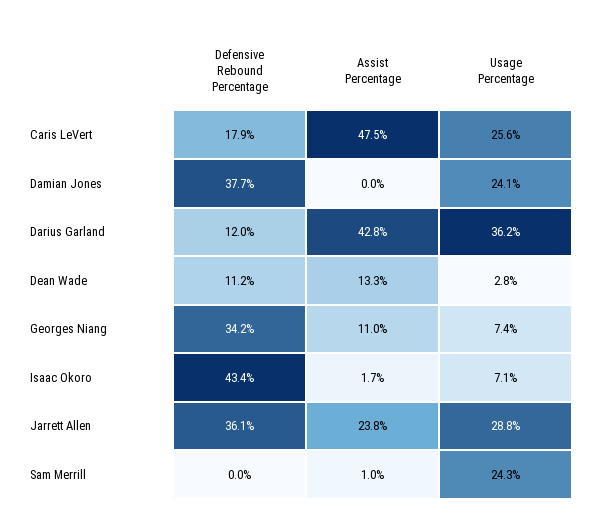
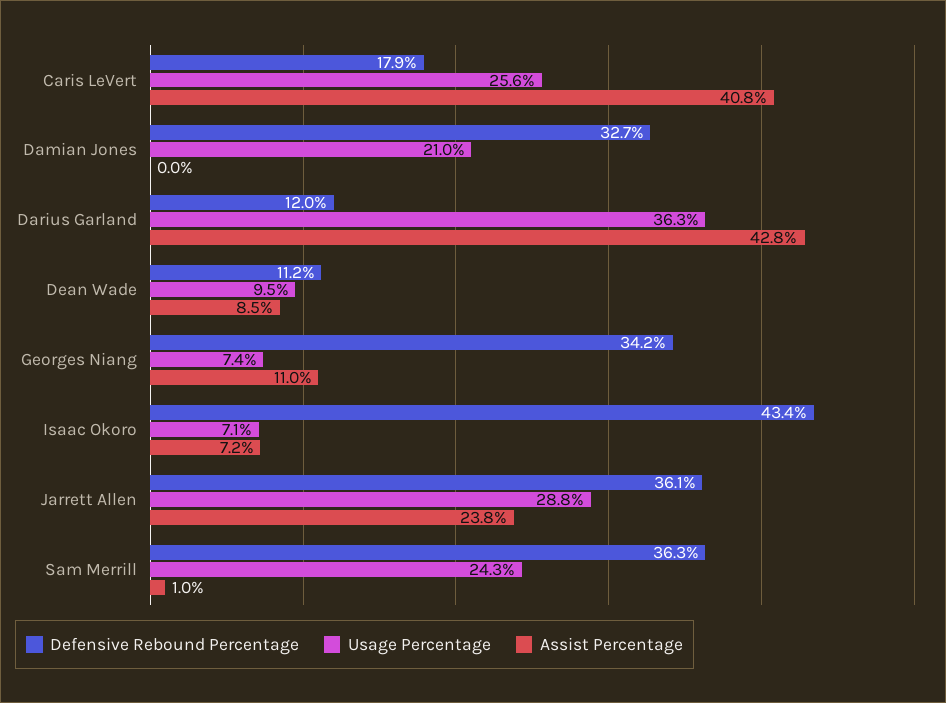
Assist Percentage, Caris LeVert: 47.5 -> 40.8
Defensive Rebound Percentage, Damian Jones: 37.7 -> 32.7
Usage Percentage, Damian Jones: 24.1 -> 21
Usage Percentage, Darius Garland: 36.2 -> 36.3
Assist Percentage, Dean Wade: 13.3 -> 8.5
Usage Percentage, Dean Wade: 2.8 -> 9.5
Assist Percentage, Isaac Okoro: 1.7 -> 7.2
Defensive Rebound Percentage, Sam Merrill: 0 -> 36.3

